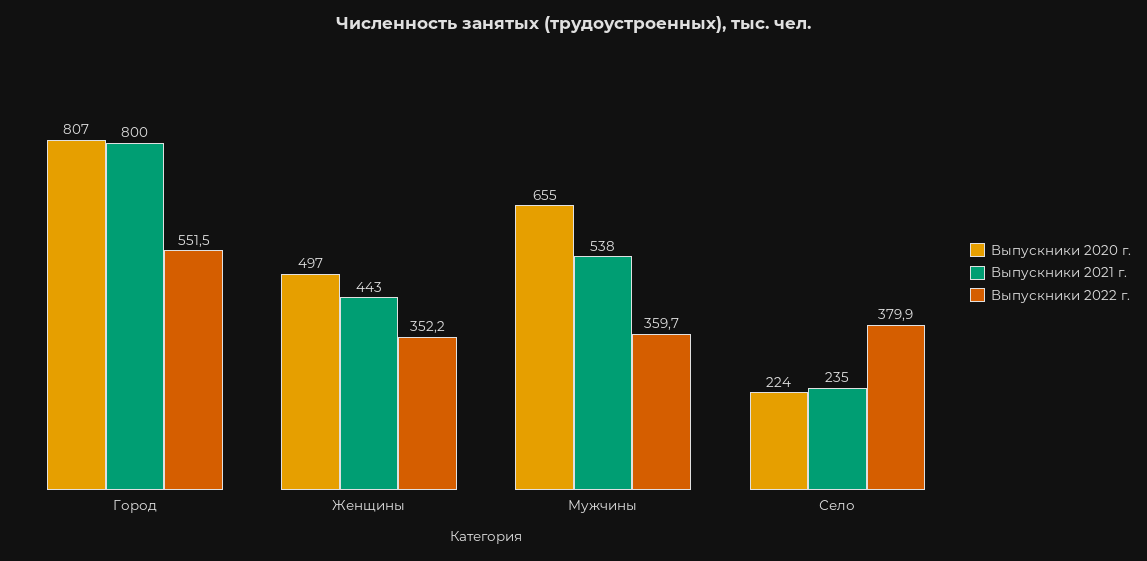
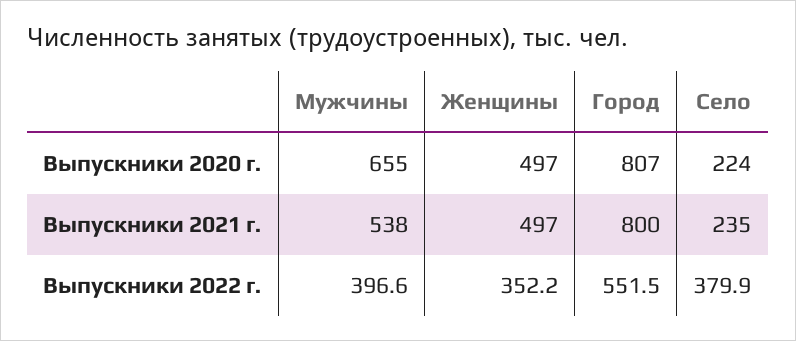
Выпускники 2021 г., Женщины: 443 -> 497
Выпускники 2022 г., Мужчины: 359.7 -> 396.6

